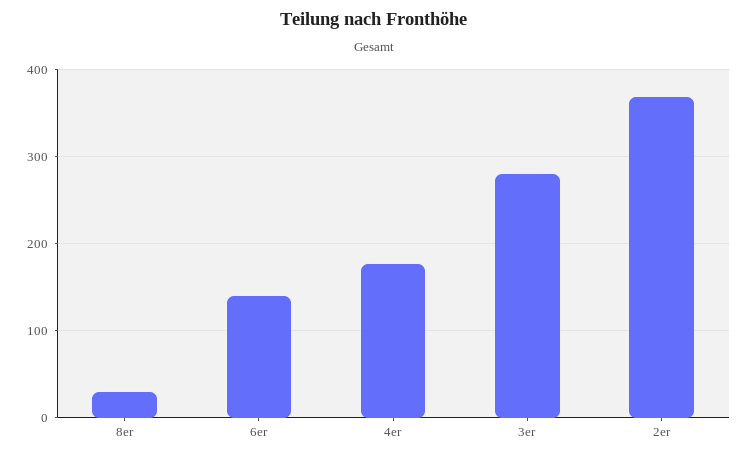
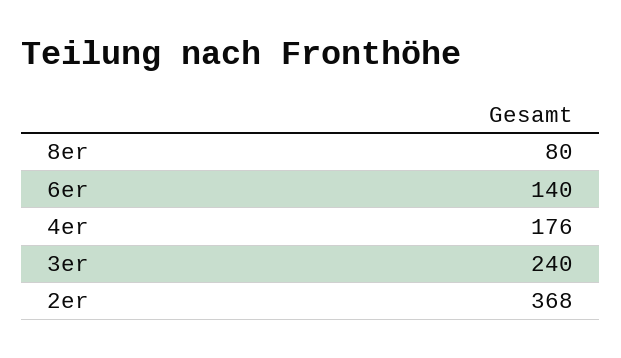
8er: 30 -> 80
3er: 280 -> 240

